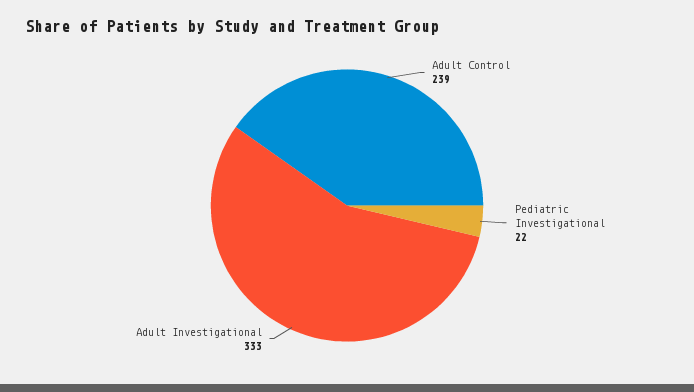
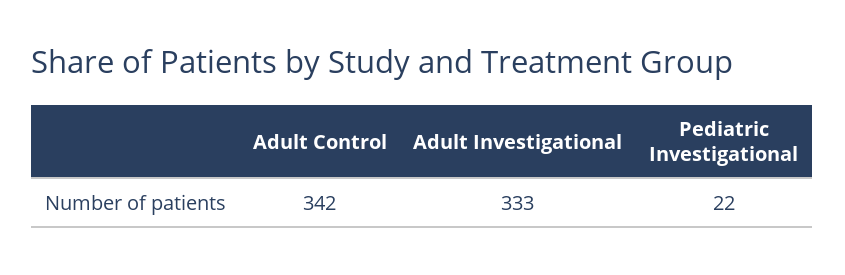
Adult Control: 239 -> 342

